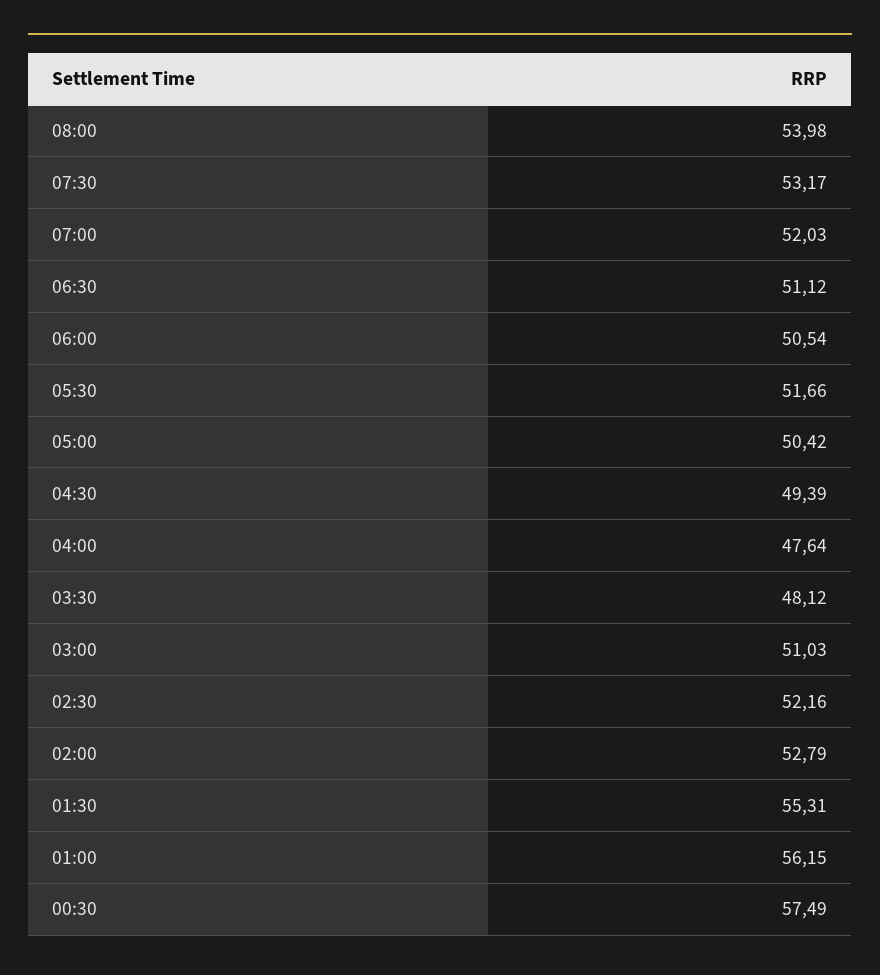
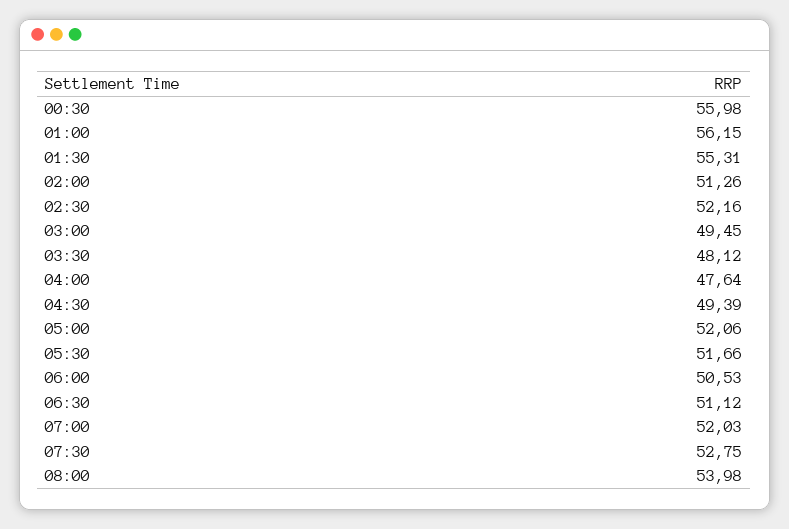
07:30: 53.17 -> 52.75
06:00: 50.54 -> 50.53
05:00: 50.42 -> 52.06
03:00: 51.03 -> 49.45
02:00: 52.79 -> 51.26
00:30: 57.49 -> 55.98

